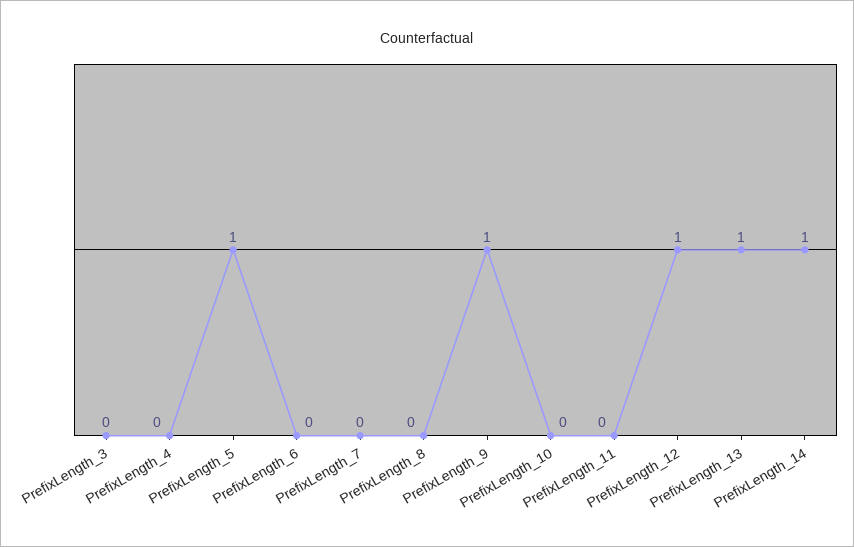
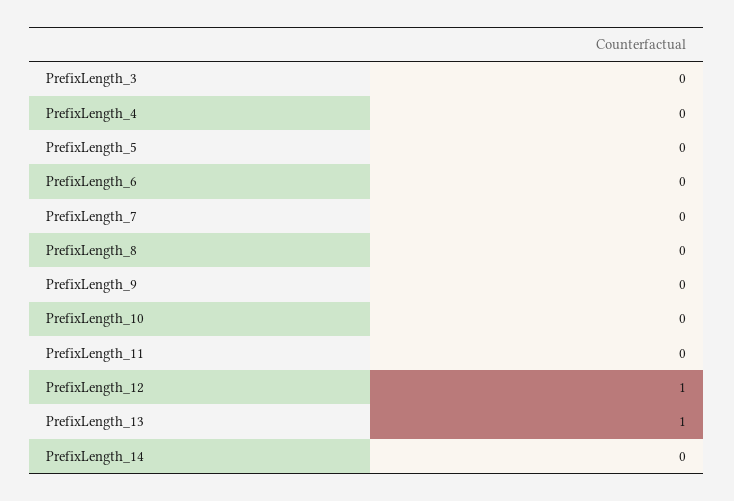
PrefixLength_5: 1 -> 0
PrefixLength_9: 1 -> 0
PrefixLength_14: 1 -> 0

